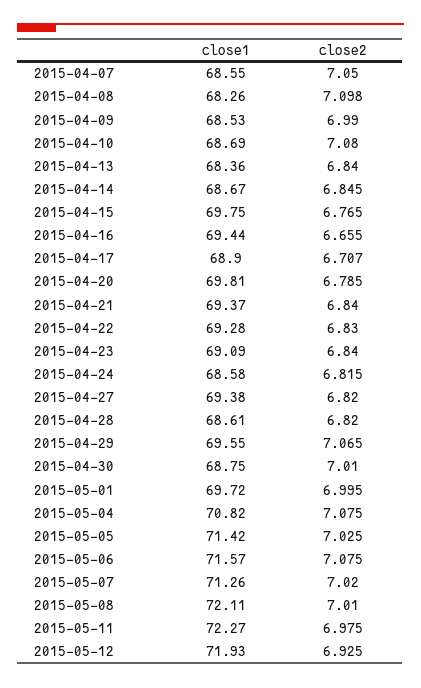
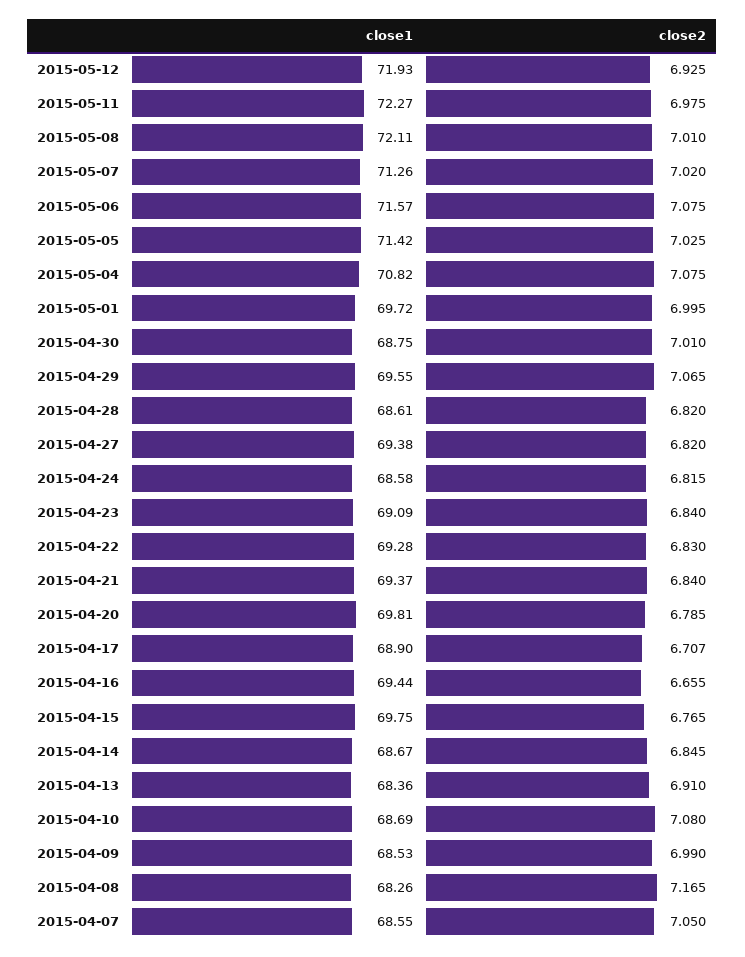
close2, 2015-04-08: 7.098 -> 7.165
close2, 2015-04-13: 6.84 -> 6.91

